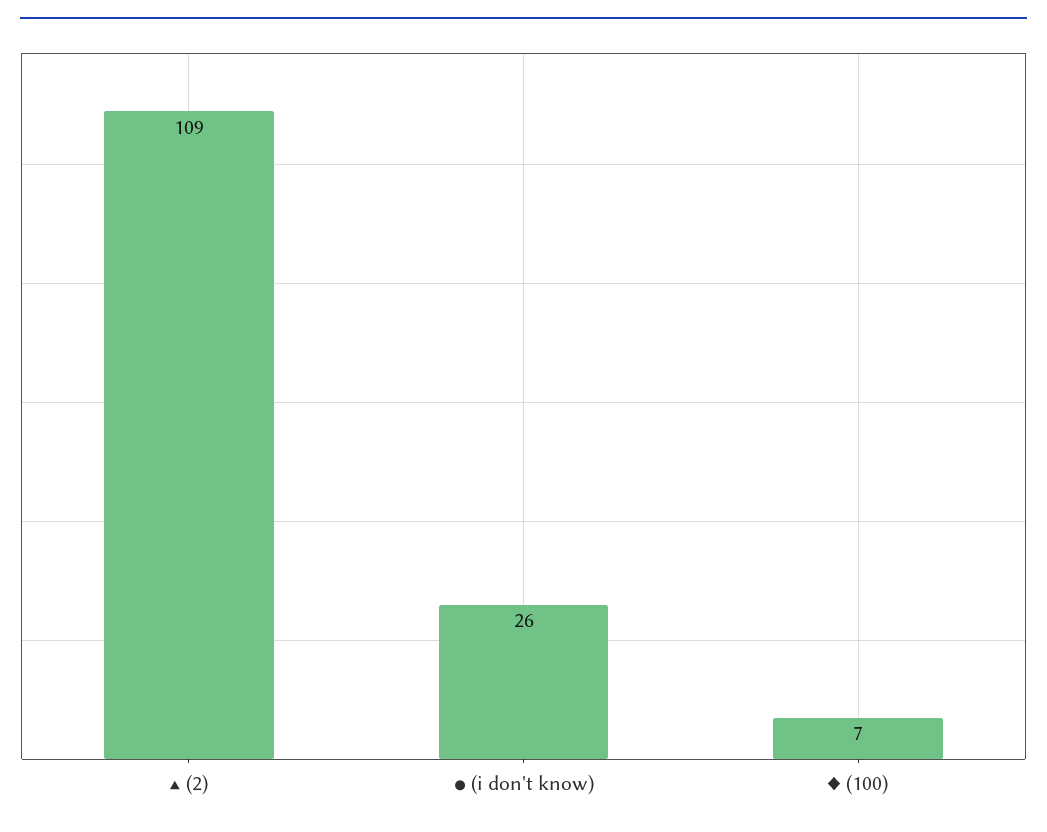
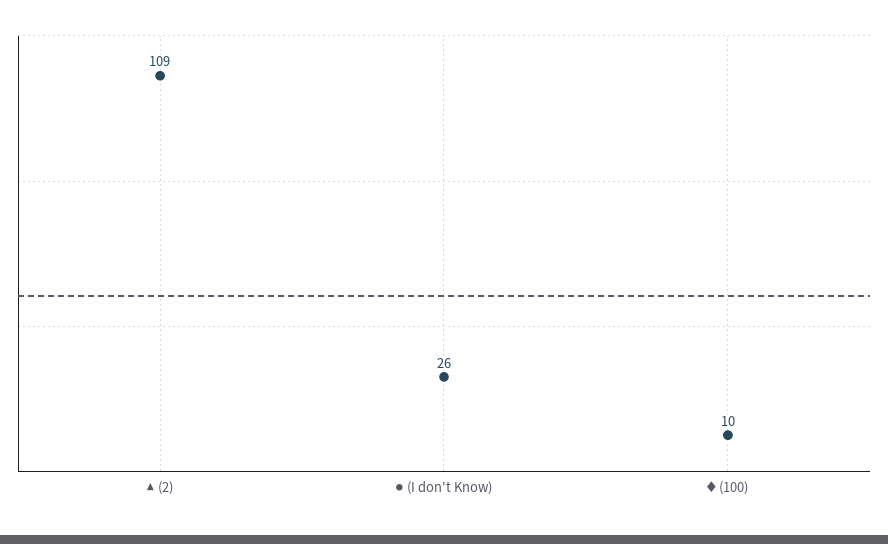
♦ (100): 7 -> 10

